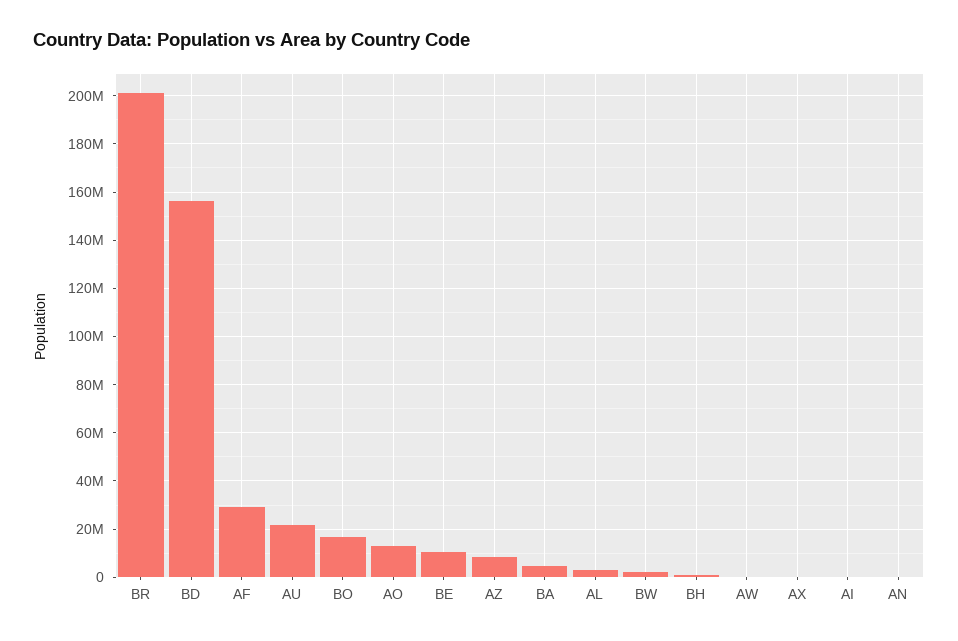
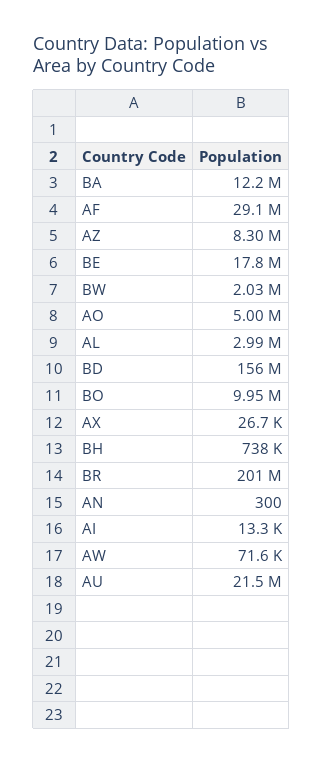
BO: 17500000 -> 9950000
AO: 12500000 -> 5000000
BE: 10000000 -> 17800000
BA: 5000000 -> 12200000

